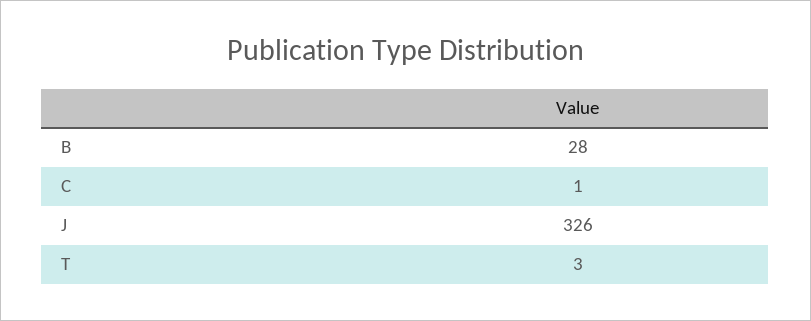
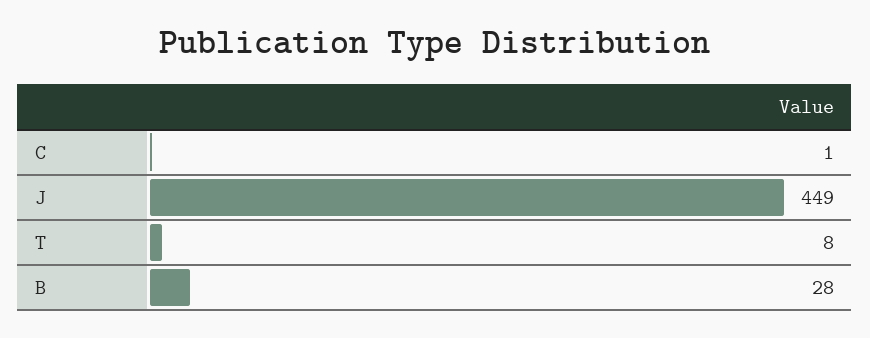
J: 326 -> 449
T: 3 -> 8

